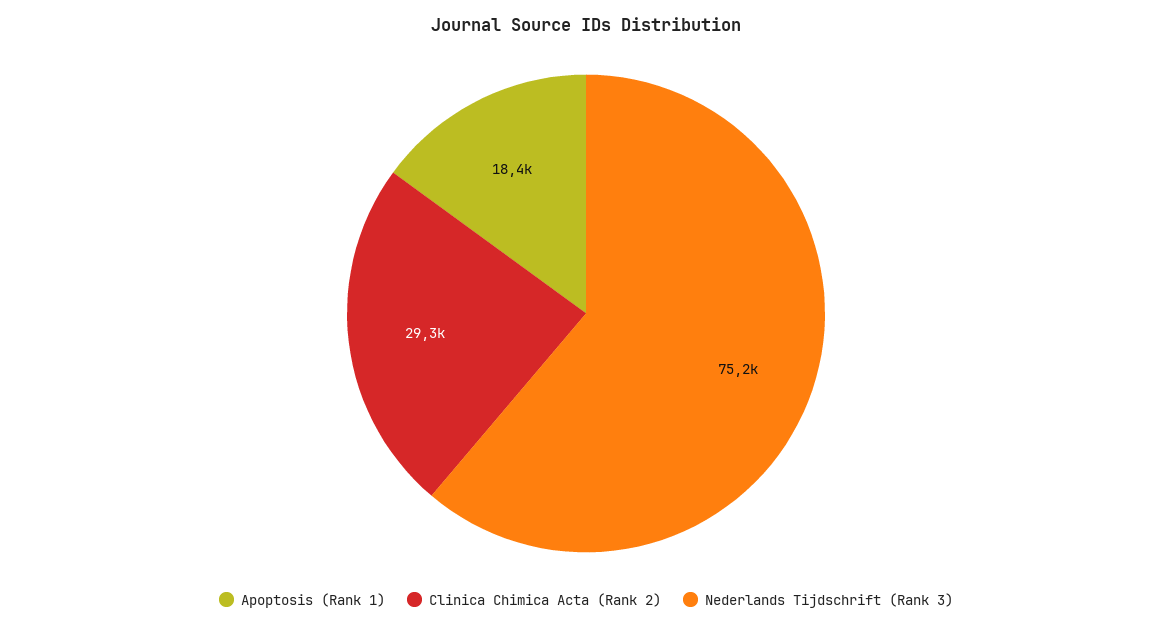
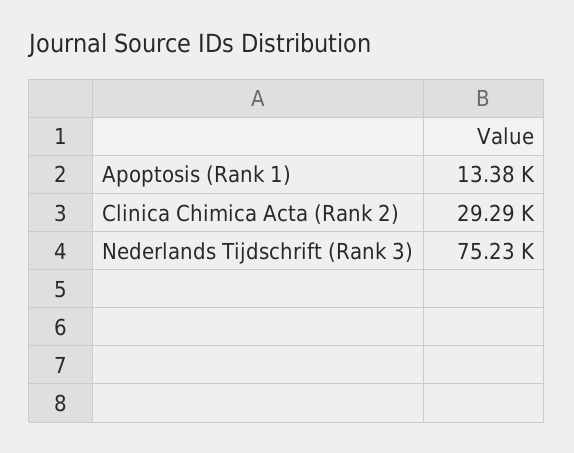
Apoptosis (Rank 1): 18400 -> 13380

